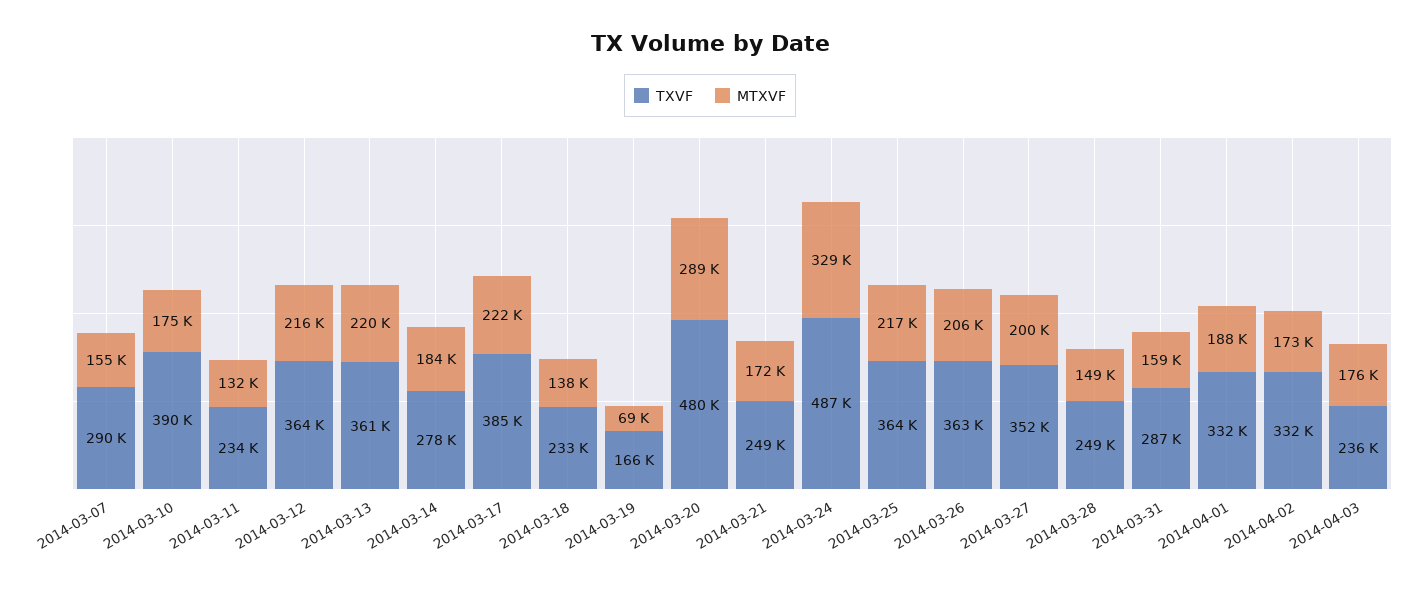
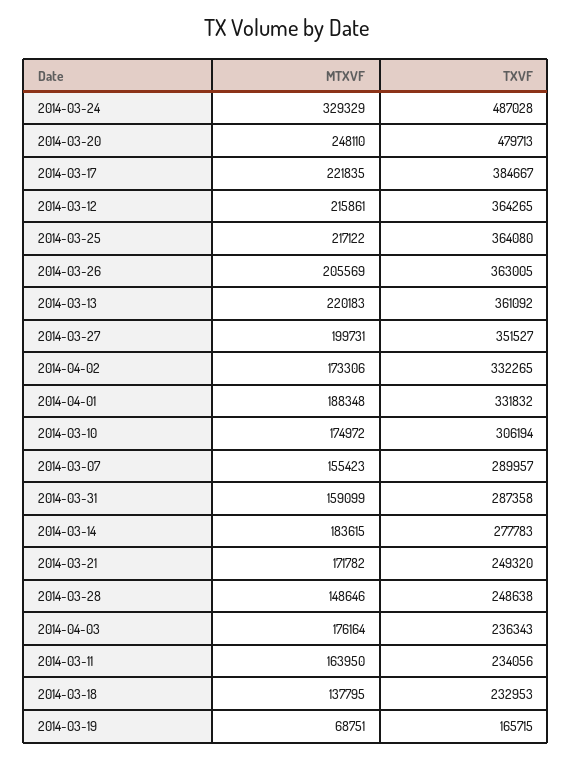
TXVF, 2014-03-10: 390000 -> 306194
MTXVF, 2014-03-11: 132000 -> 163950
MTXVF, 2014-03-20: 289000 -> 248110

